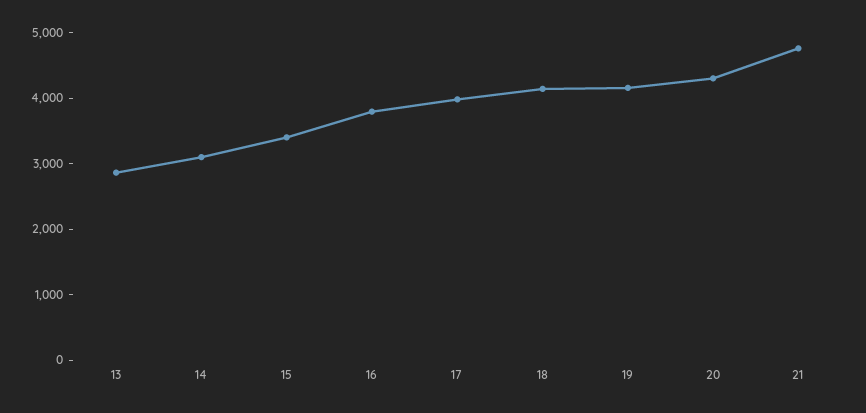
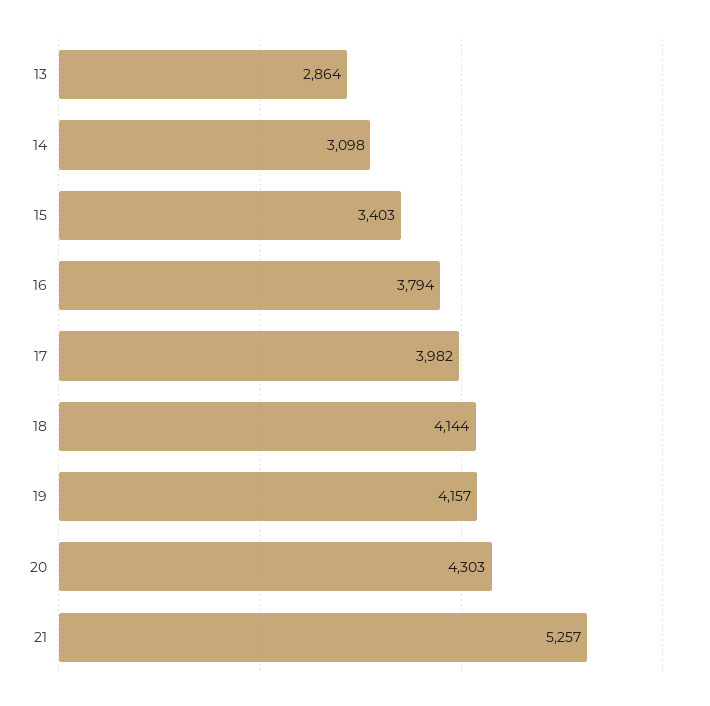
21: 4800 -> 5257

